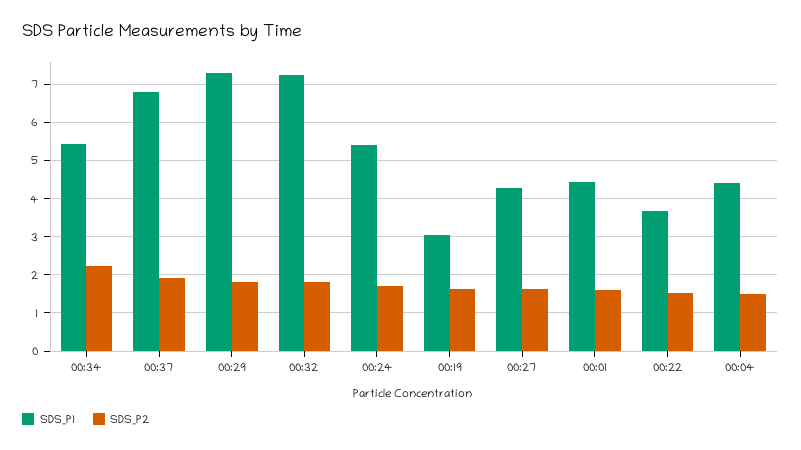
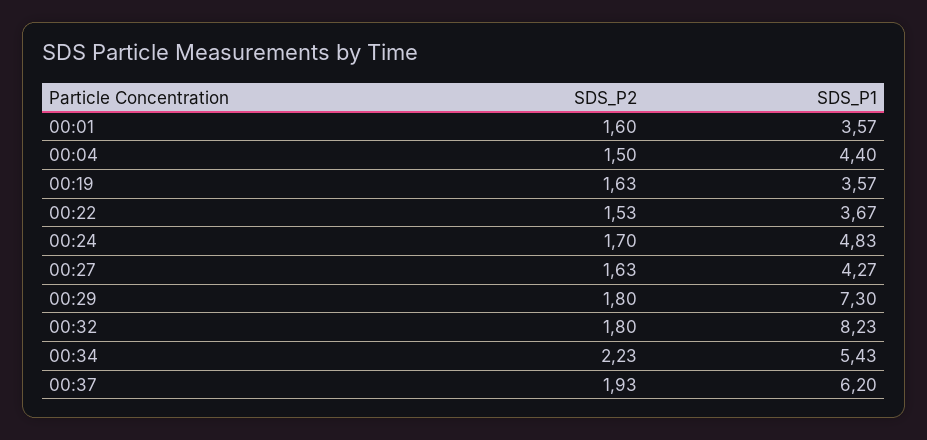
SDS_P1, 00:37: 6.8 -> 6.2
SDS_P1, 00:32: 7.2 -> 8.23
SDS_P1, 00:24: 5.4 -> 4.83
SDS_P1, 00:19: 3 -> 3.57
SDS_P1, 00:01: 4.4 -> 3.57

